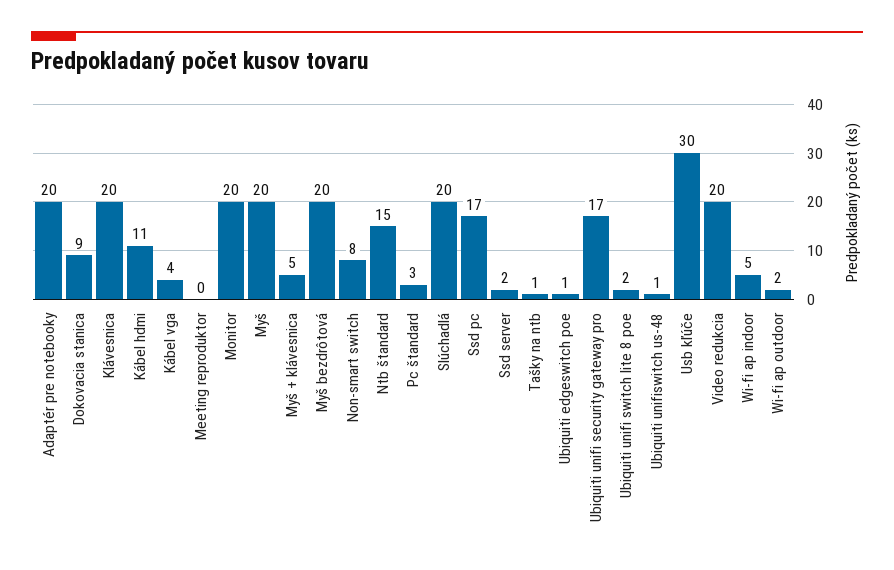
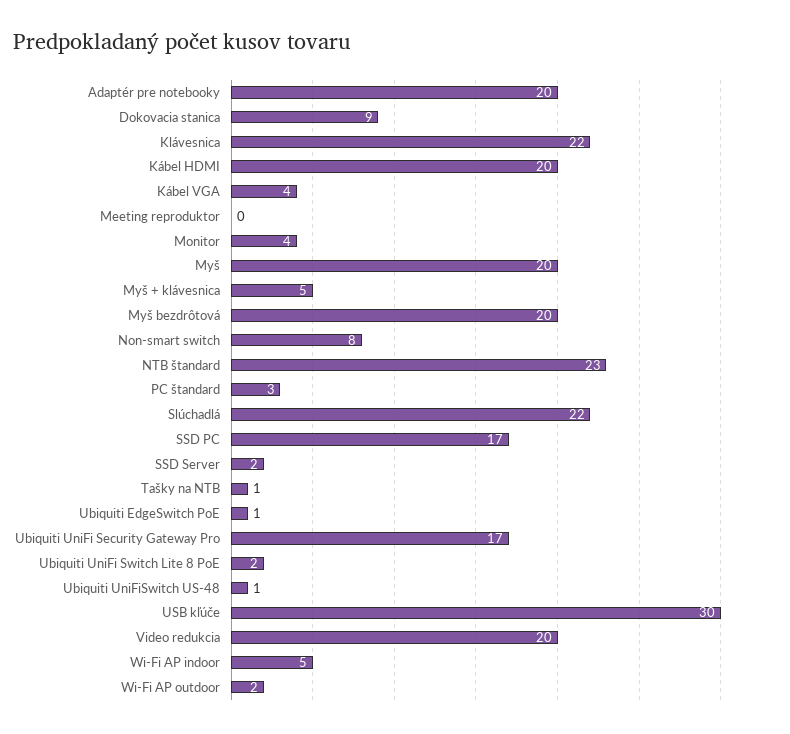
Klávesnica: 20 -> 22
Kábel hdmi: 11 -> 20
Monitor: 20 -> 4
Ntb štandard: 15 -> 23
Slúchadlá: 20 -> 22

